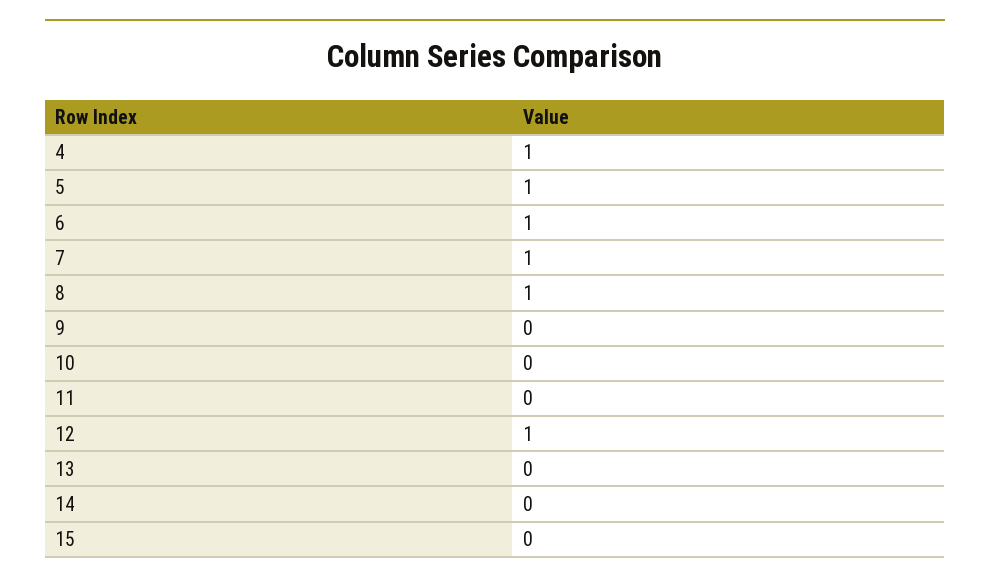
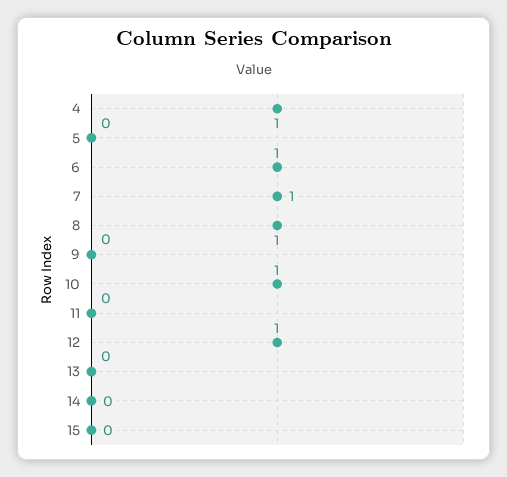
5: 1 -> 0
10: 0 -> 1

